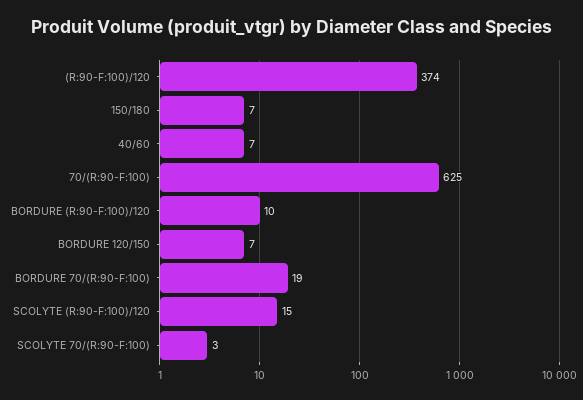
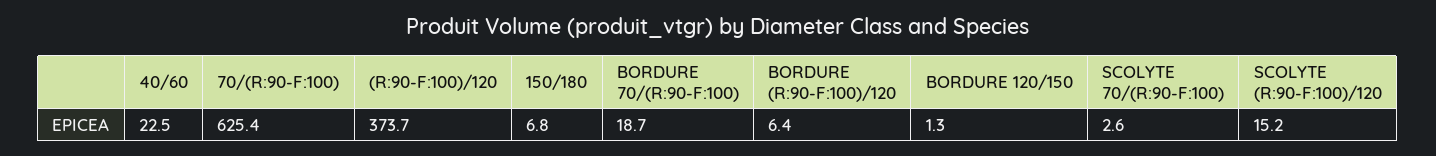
40/60: 7 -> 22.5
BORDURE (R:90-F:100)/120: 10 -> 6.4
BORDURE 120/150: 7 -> 1.3

